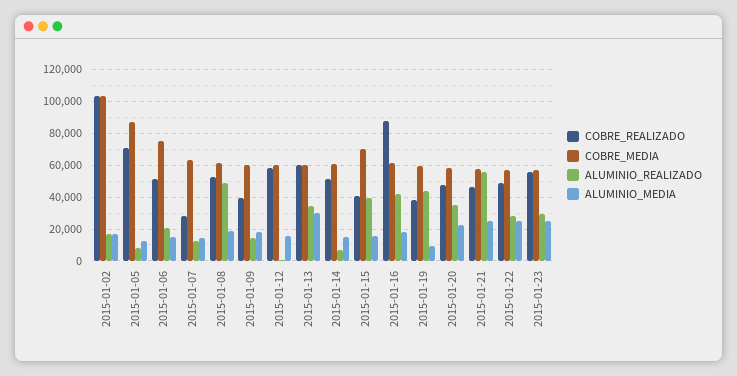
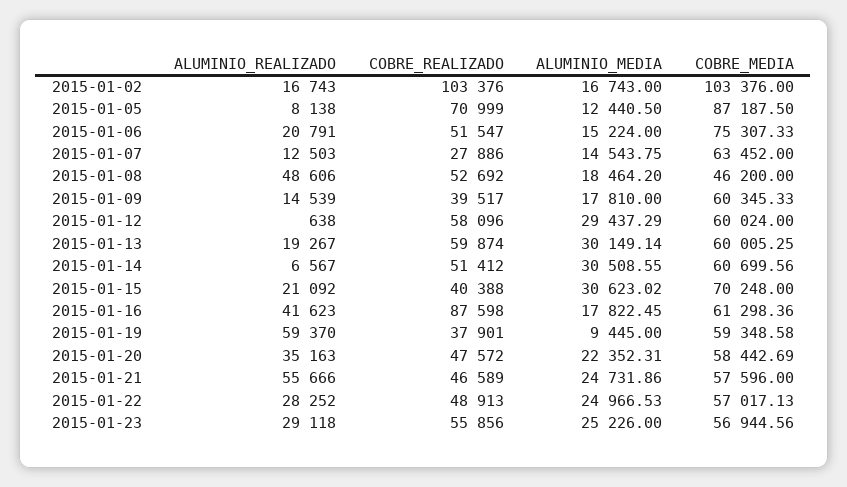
COBRE_MEDIA, 2015-01-08: 60000 -> 46200
ALUMINIO_MEDIA, 2015-01-12: 15000 -> 29437.29
ALUMINIO_REALIZADO, 2015-01-13: 35000 -> 19267
ALUMINIO_MEDIA, 2015-01-14: 15000 -> 30508.55
ALUMINIO_REALIZADO, 2015-01-15: 40000 -> 21092
ALUMINIO_MEDIA, 2015-01-15: 15000 -> 30623.02
ALUMINIO_REALIZADO, 2015-01-19: 45000 -> 59370

